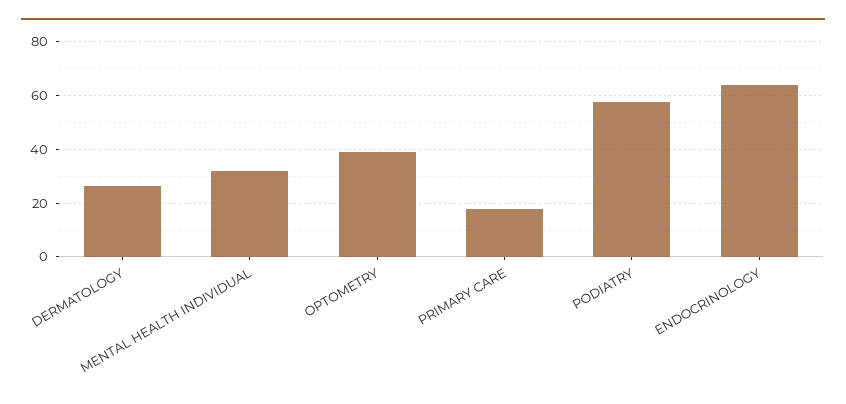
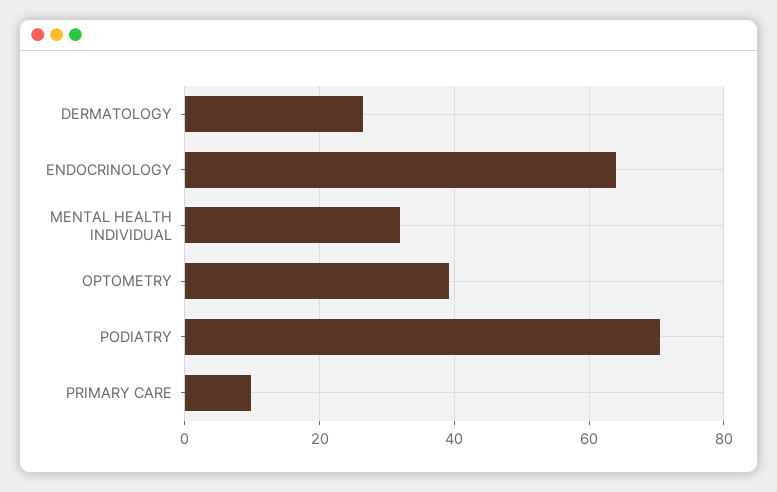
PRIMARY CARE: 17.5 -> 10
PODIATRY: 57.5 -> 70

